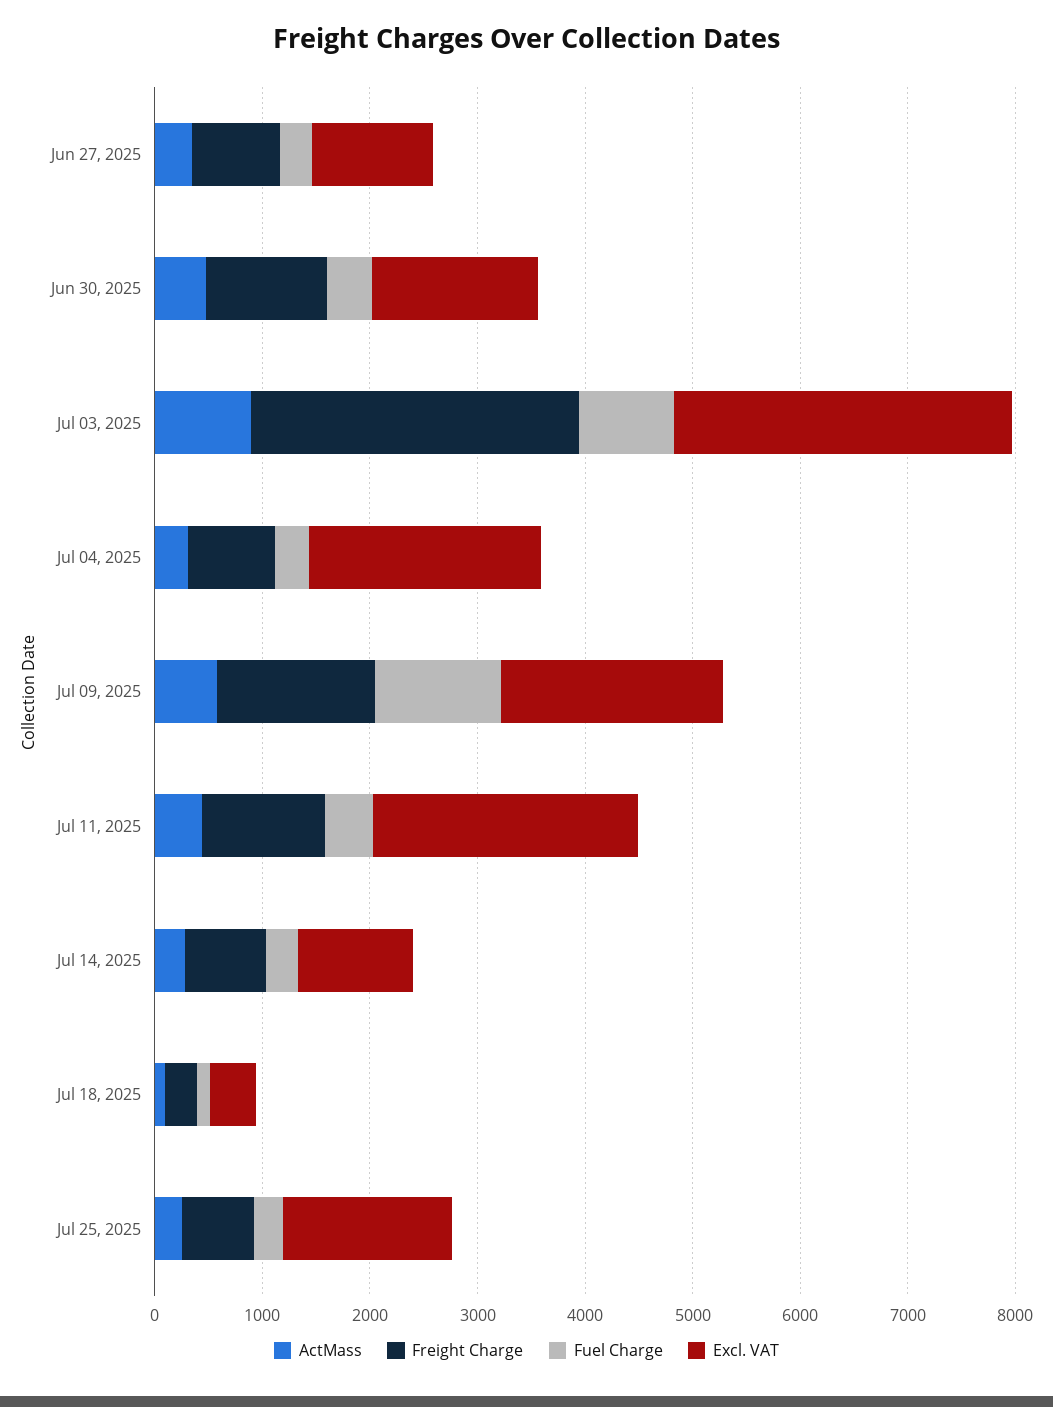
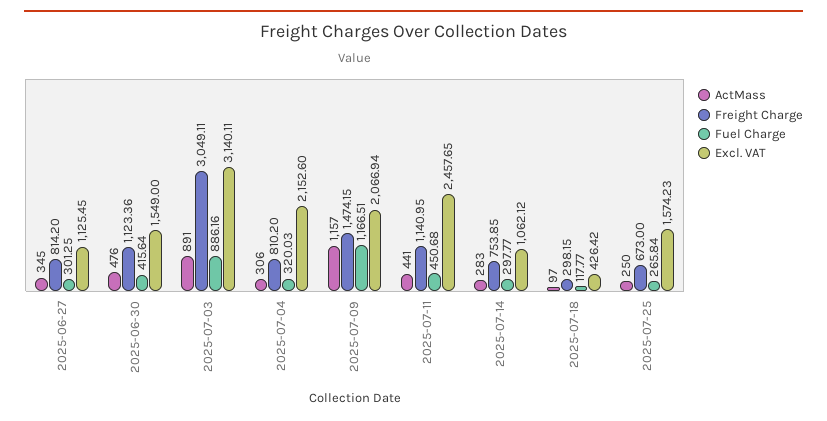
ActMass, Jul 09, 2025: 600 -> 1157

